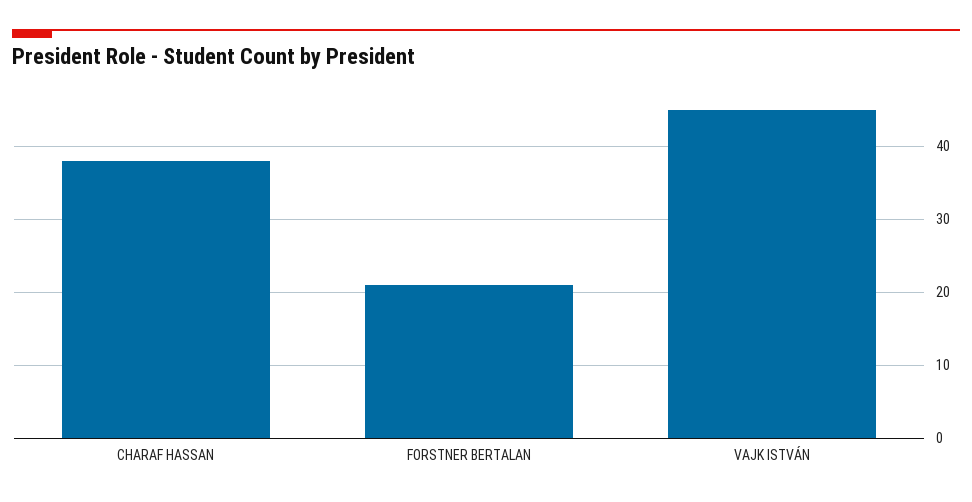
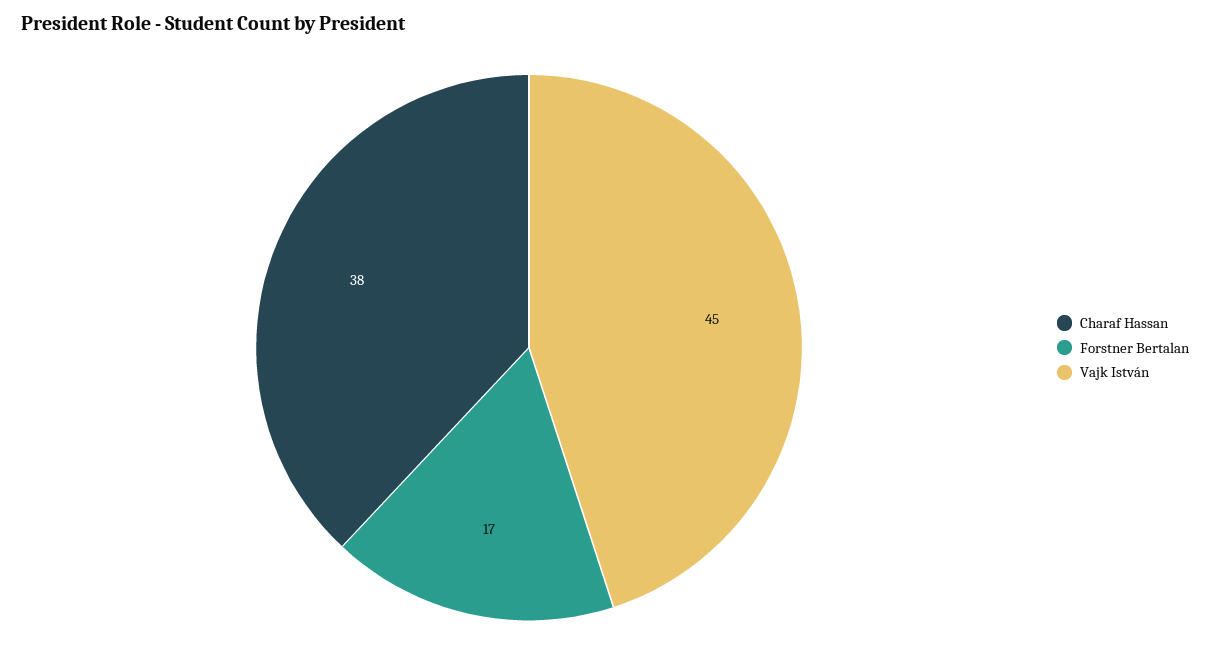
FORSTNER BERTALAN: 21 -> 17

